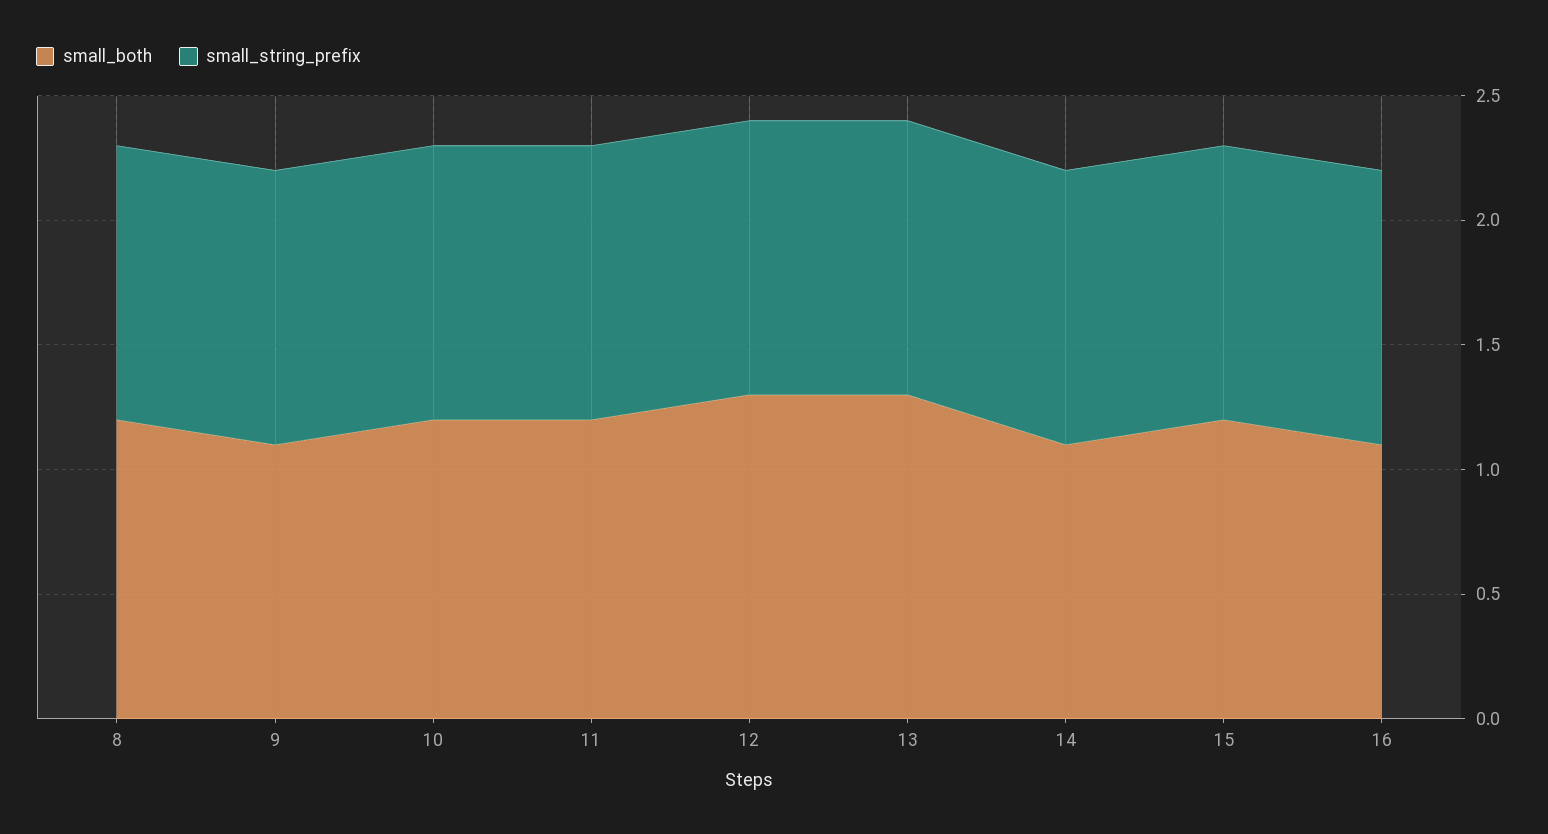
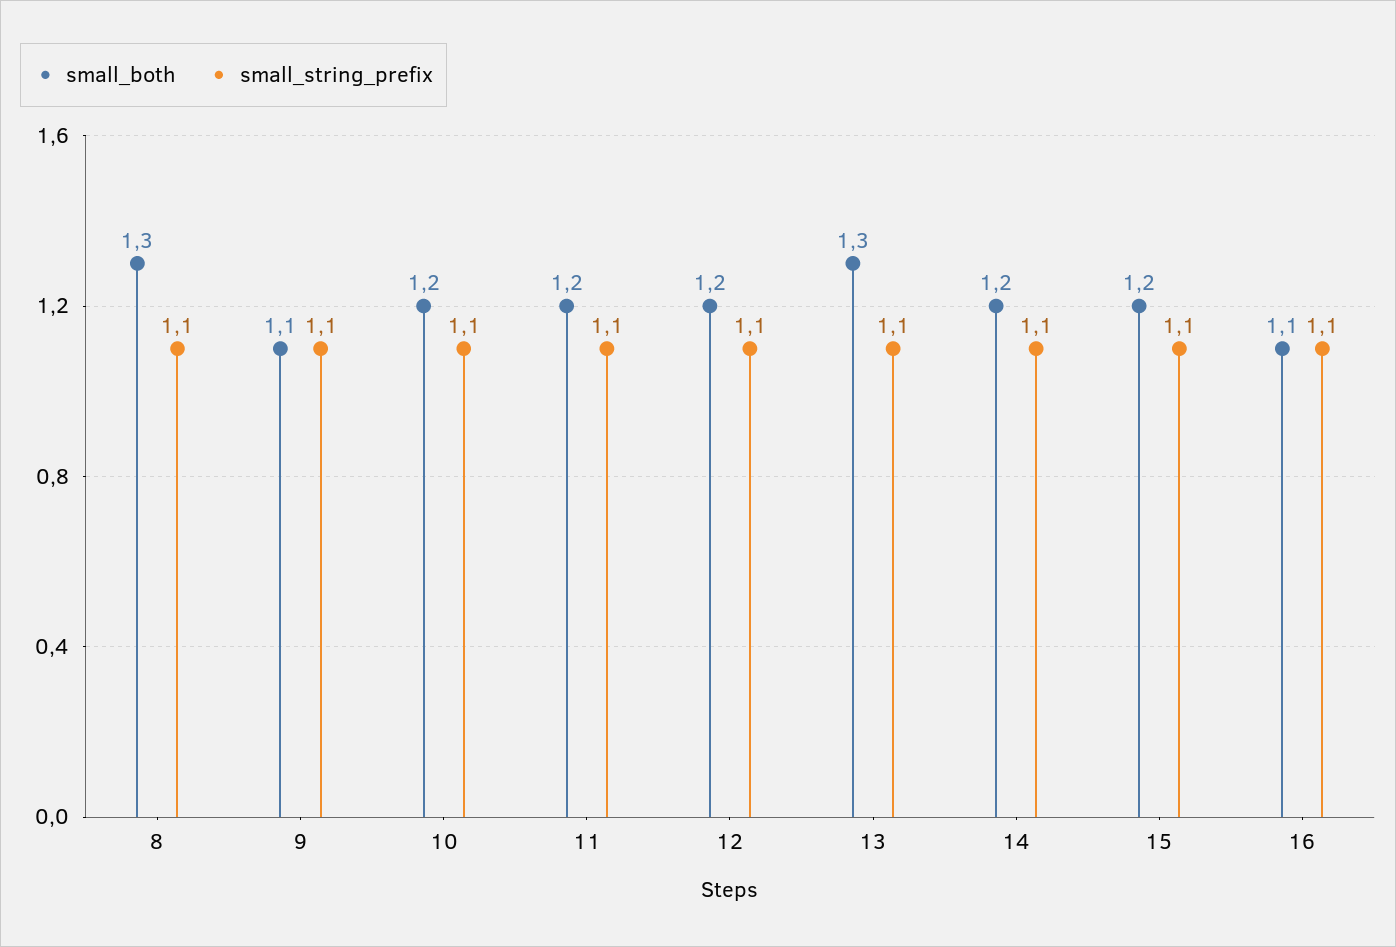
small_both, 8: 1.2 -> 1.3
small_both, 12: 1.3 -> 1.2
small_both, 14: 1.1 -> 1.2

